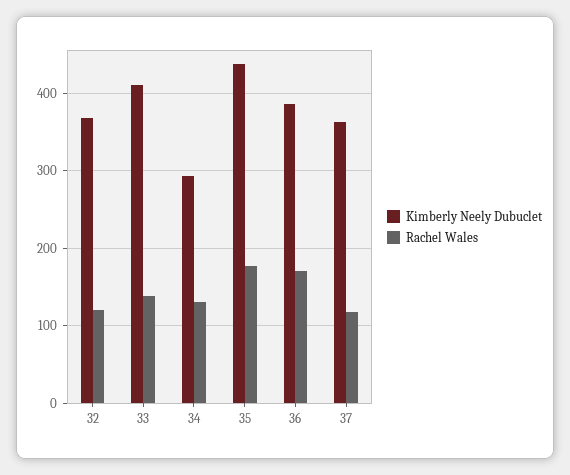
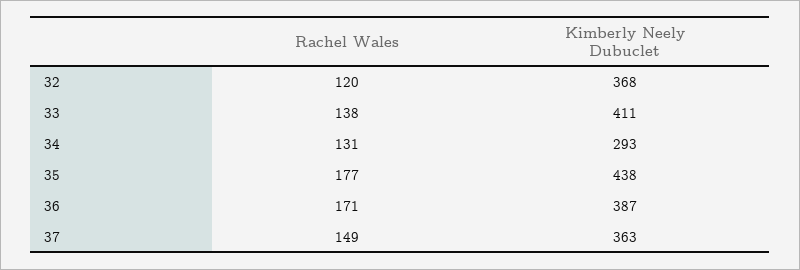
Rachel Wales, 37: 120 -> 149

